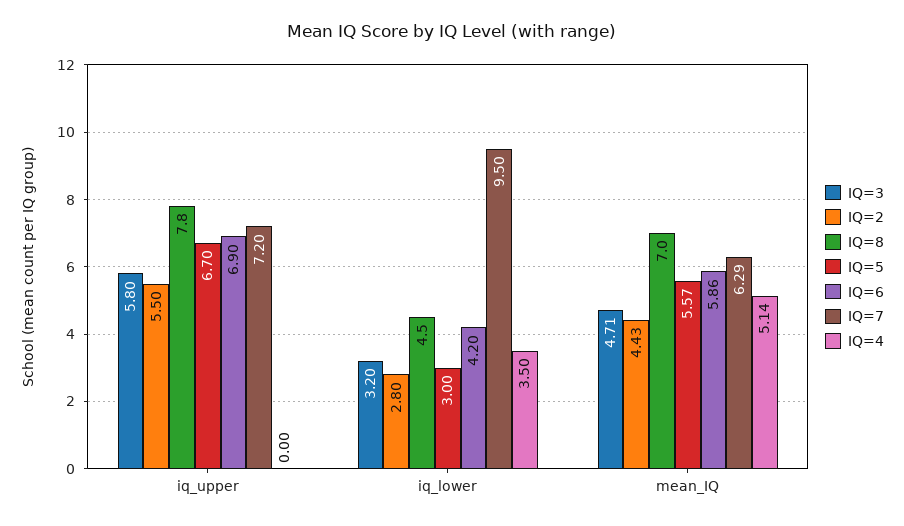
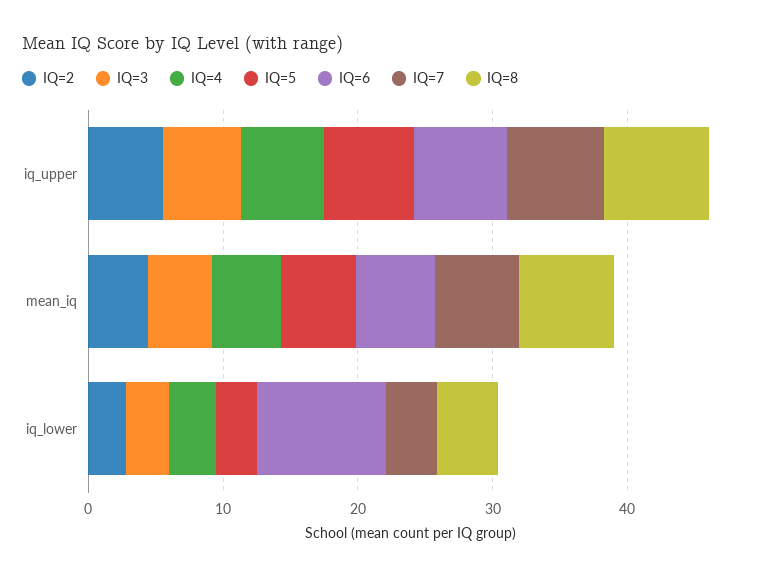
IQ=4, iq_upper: 0 -> 6
IQ=6, iq_lower: 4.2 -> 10
IQ=7, iq_lower: 9.5 -> 4

